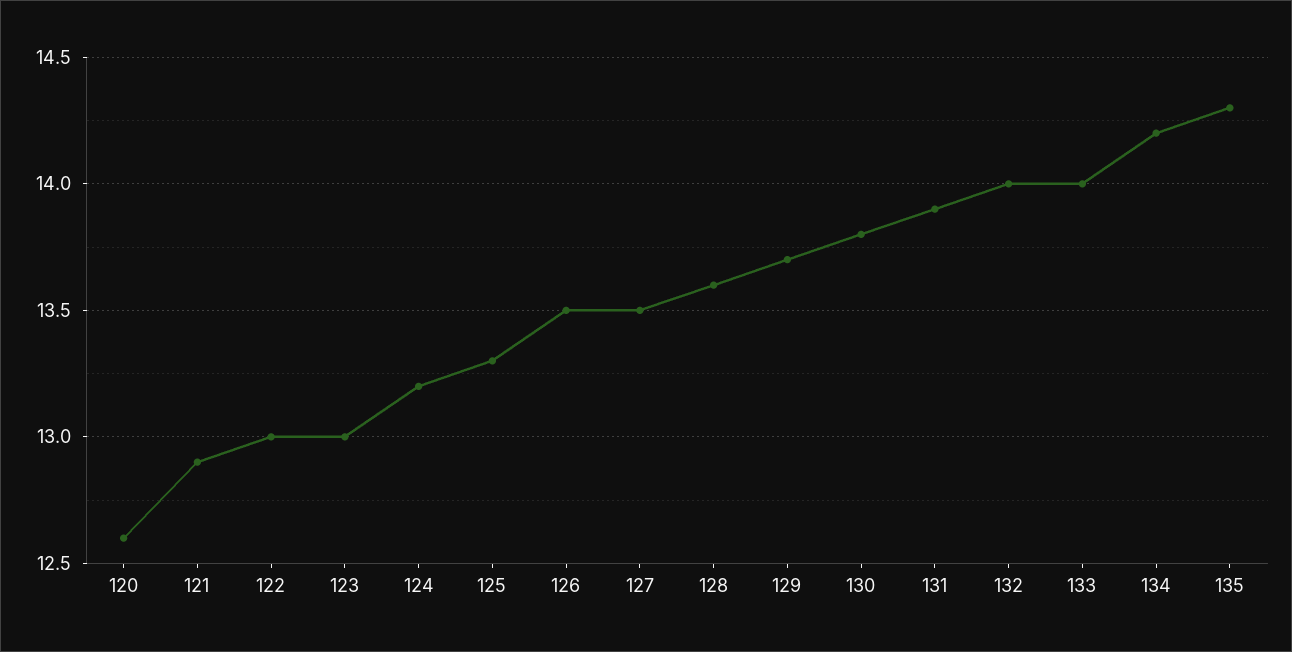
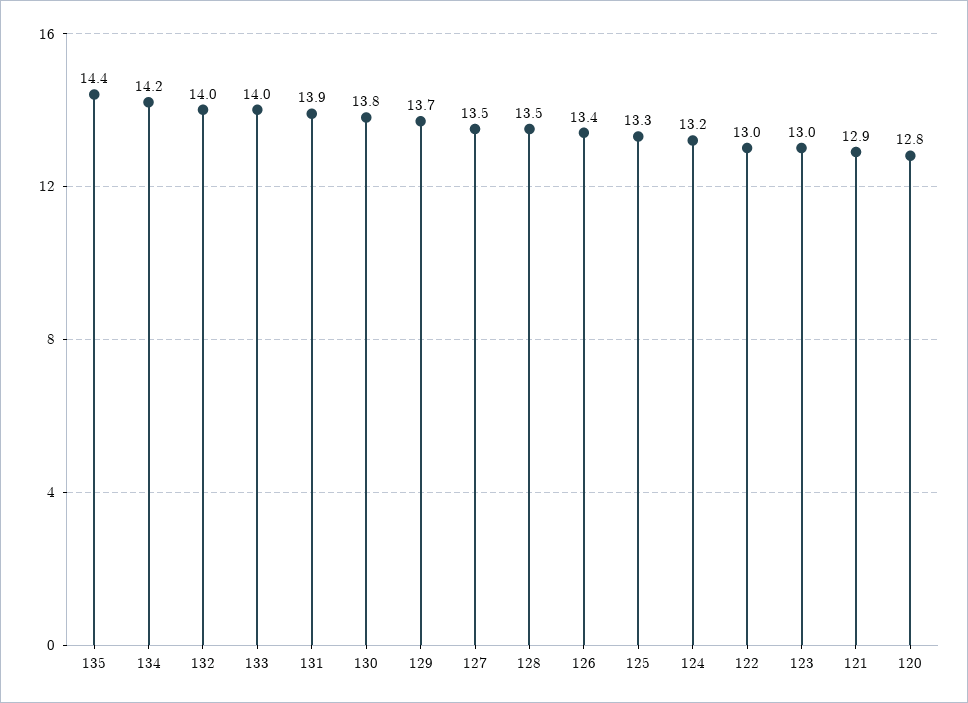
120: 12.6 -> 12.8
126: 13.5 -> 13.4
128: 13.6 -> 13.5
135: 14.3 -> 14.4

